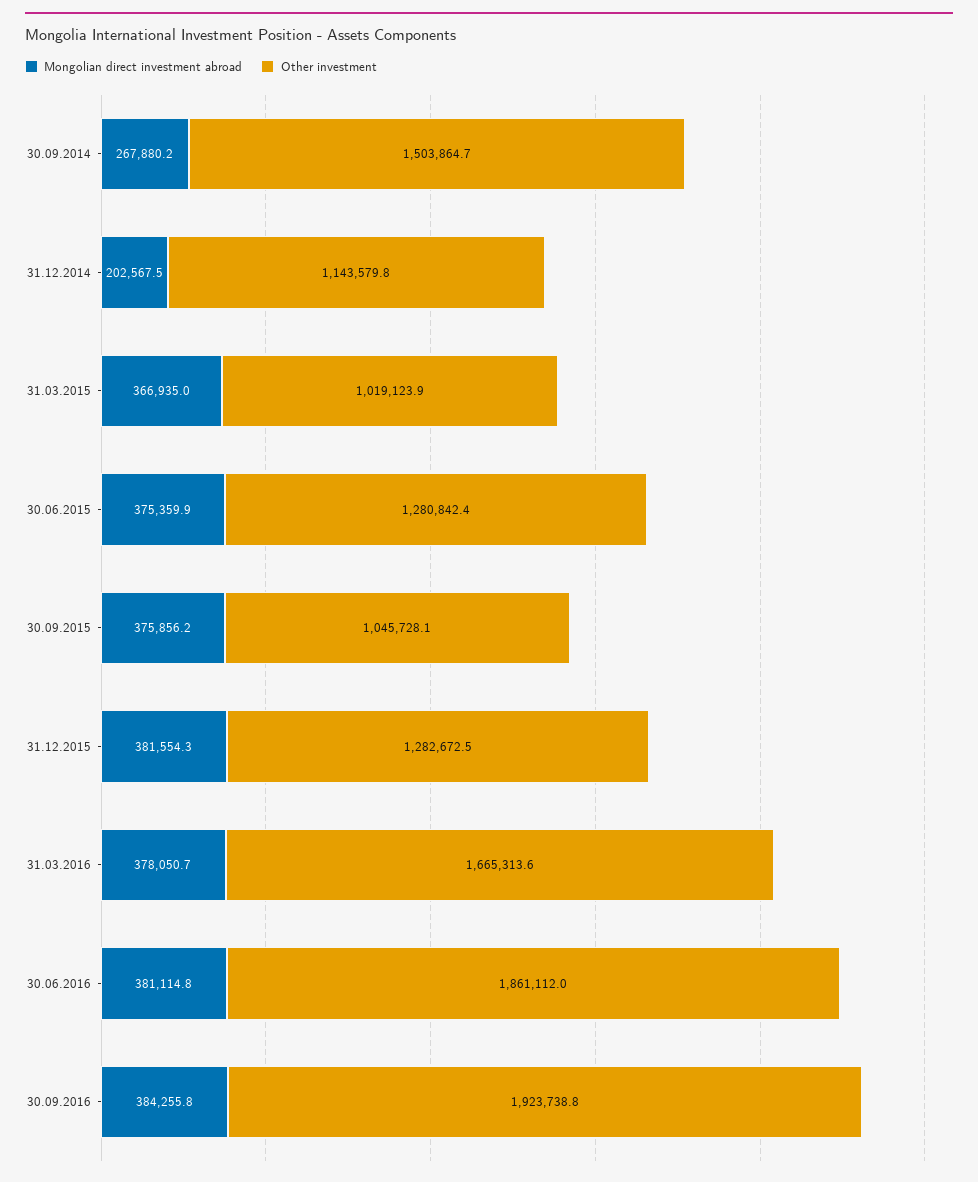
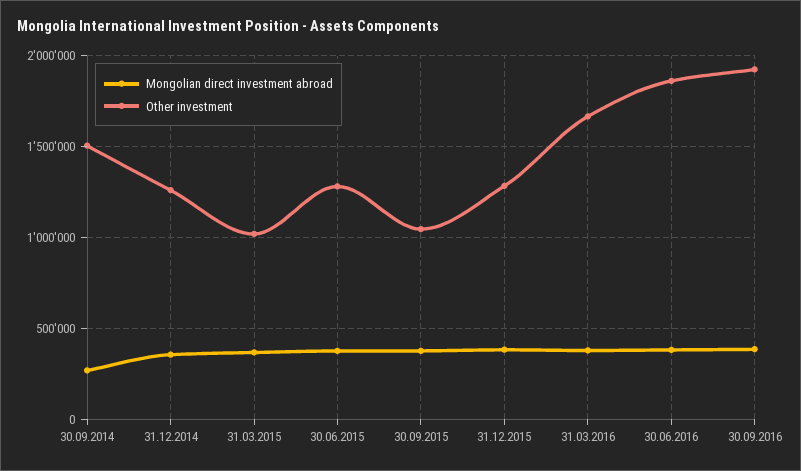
Mongolian direct investment abroad, 31.12.2014: 202567.5 -> 350000
Other investment, 31.12.2014: 1143579.8 -> 1250000

